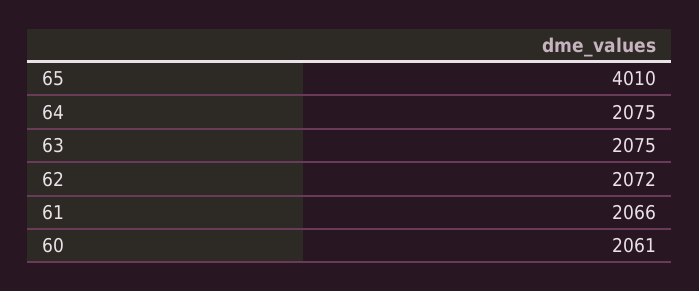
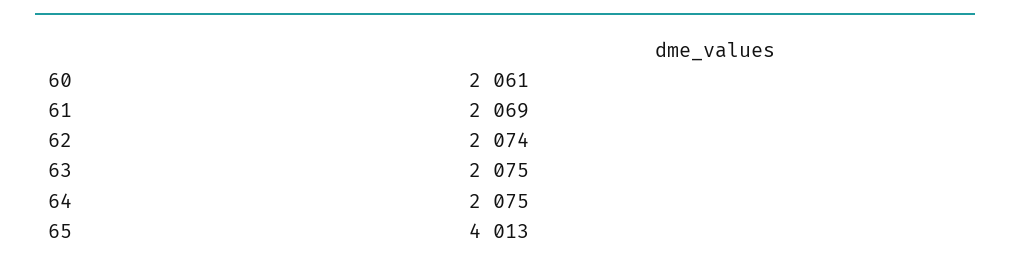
65: 4010 -> 4013
62: 2072 -> 2074
61: 2066 -> 2069

